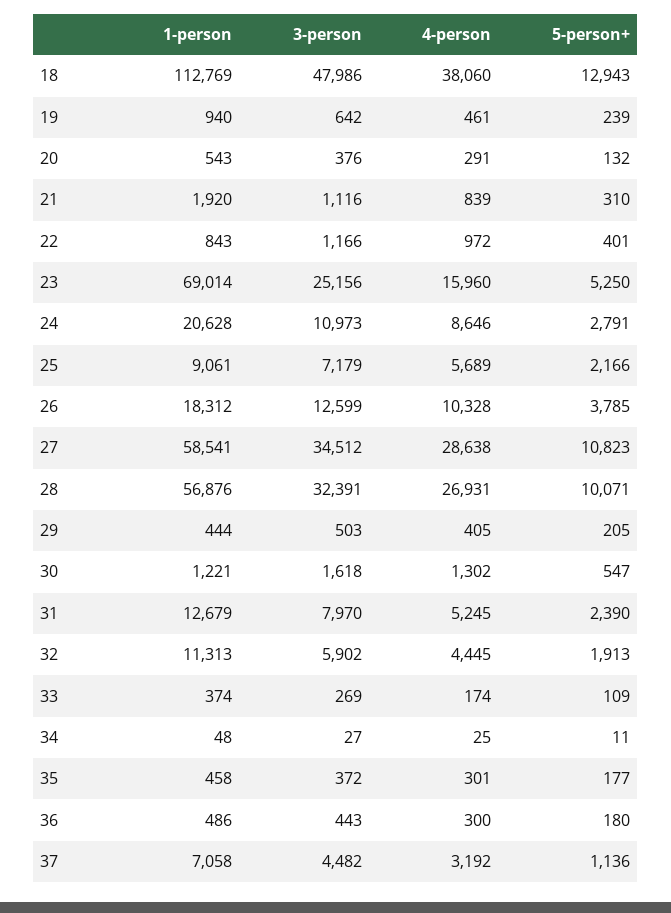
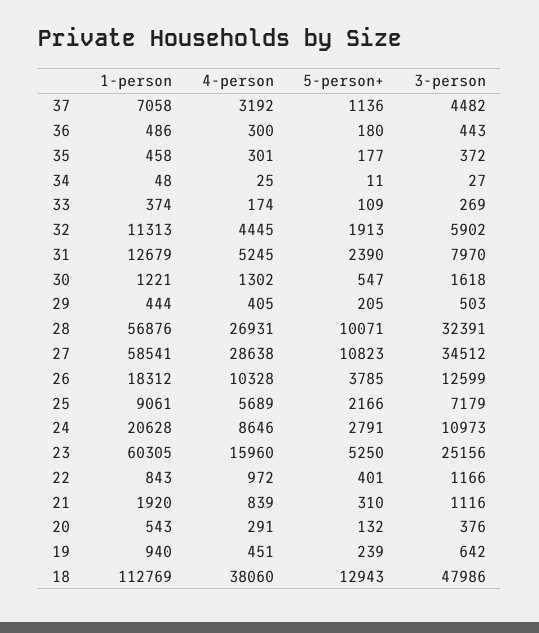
4-person, 19: 461 -> 451
1-person, 23: 69014 -> 60305

